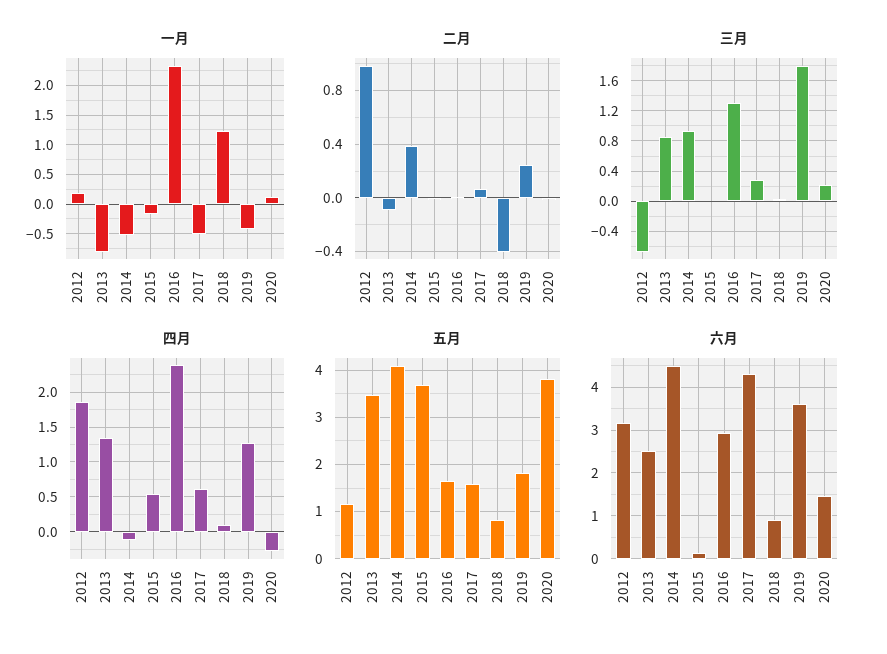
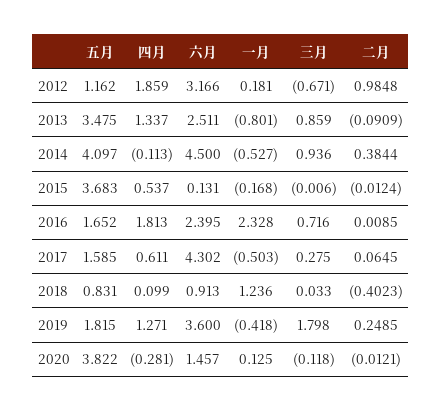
三月, 2016: 1.3 -> 0.716
三月, 2020: 0.2 -> -0.118
四月, 2016: 2.4 -> 1.813
六月, 2016: 3 -> 2.395

